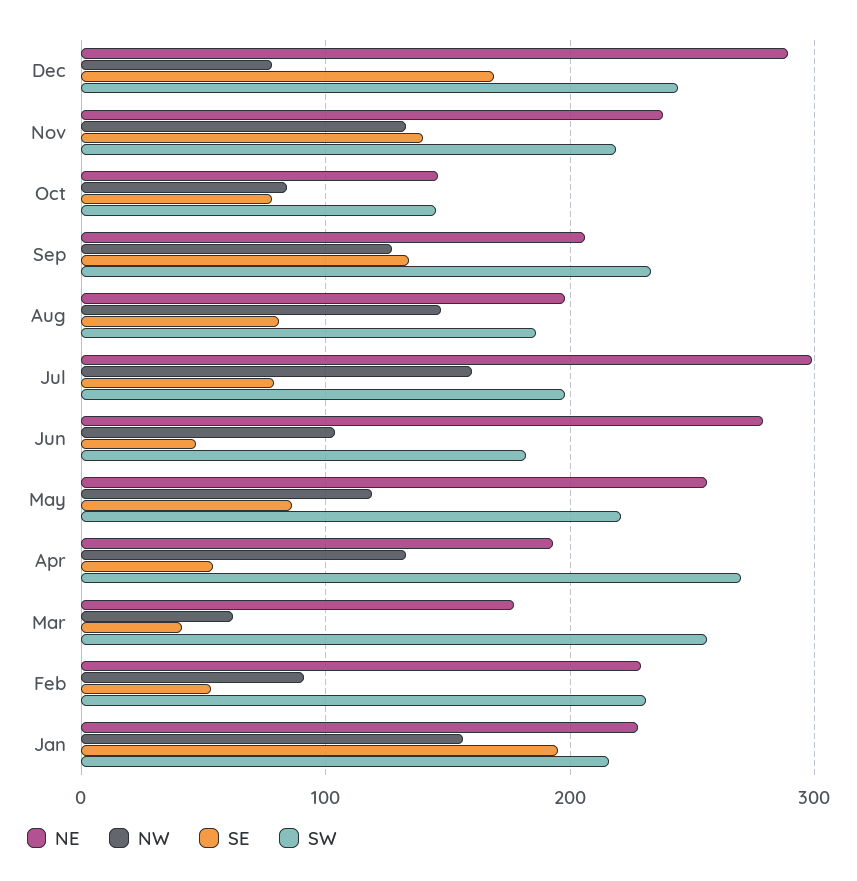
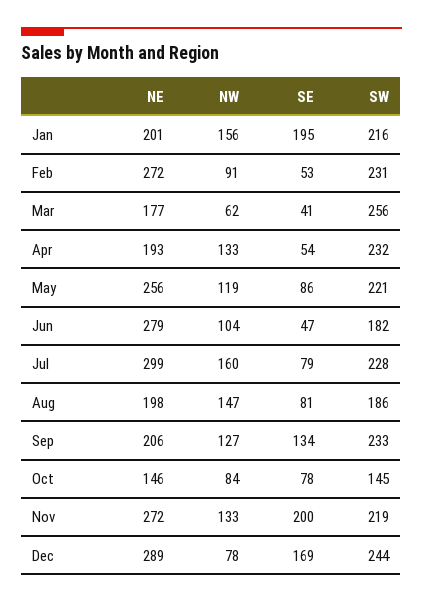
NE, Nov: 240 -> 272
SE, Nov: 140 -> 200
SW, Jul: 200 -> 228
SW, Apr: 270 -> 232
NE, Feb: 230 -> 272
NE, Jan: 230 -> 201

